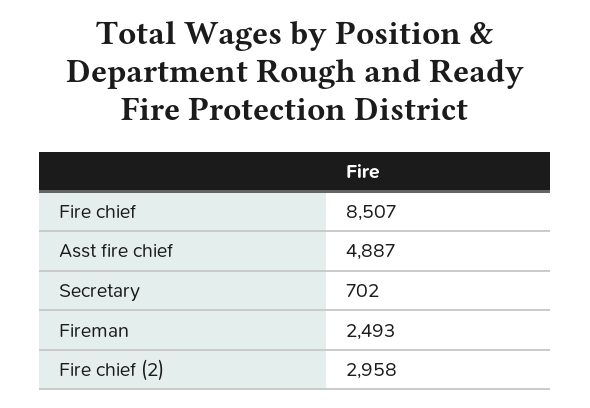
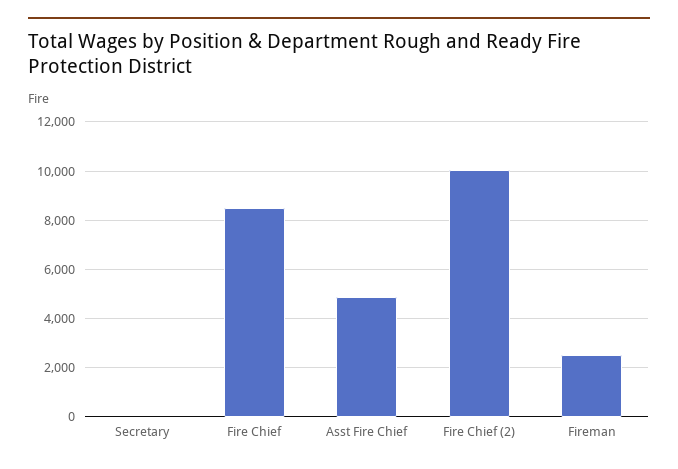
Secretary: 702 -> 0
Fire chief (2): 2958 -> 10000

